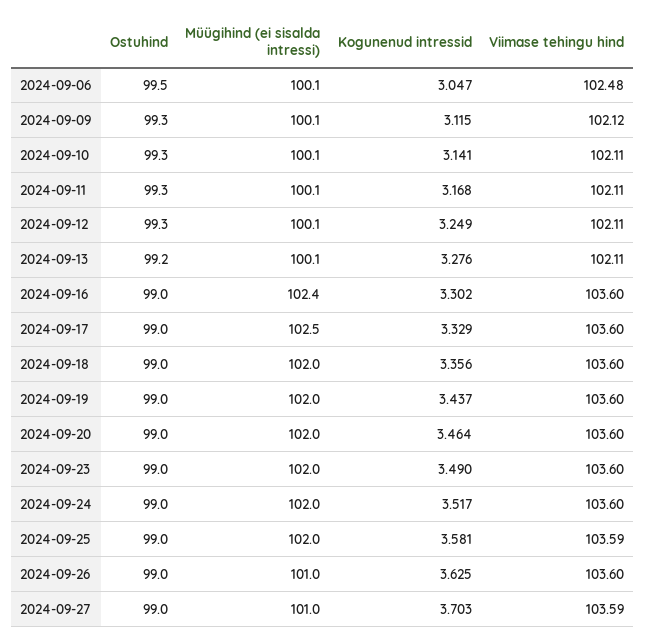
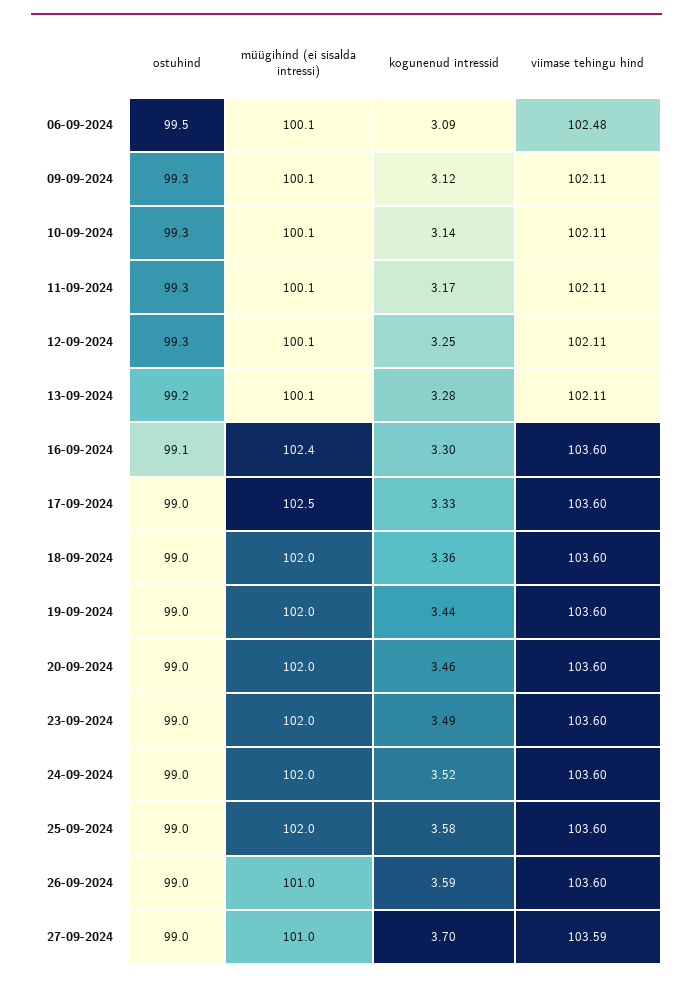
Kogunenud intressid, 2024-09-06: 3.047 -> 3.09
Viimase tehingu hind, 2024-09-09: 102.12 -> 102.11
Ostuhind, 2024-09-16: 99 -> 99.1
Viimase tehingu hind, 2024-09-25: 103.59 -> 103.6
Kogunenud intressid, 2024-09-26: 3.625 -> 3.59

